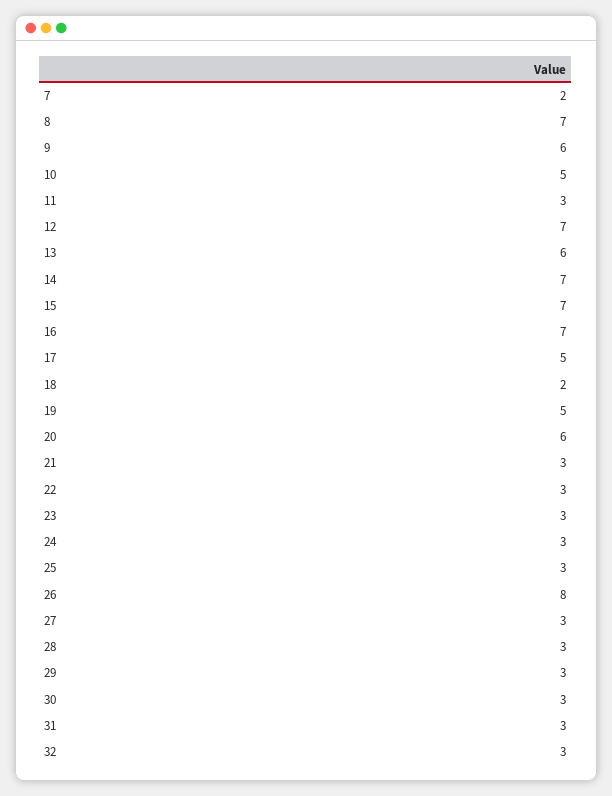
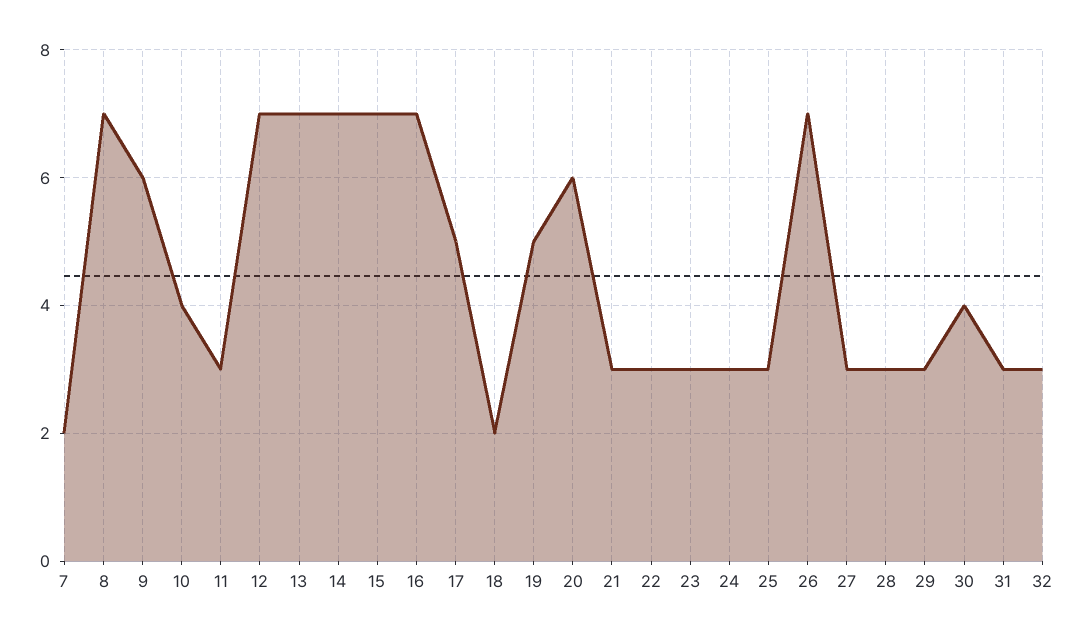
10: 5 -> 4
13: 6 -> 7
26: 8 -> 7
30: 3 -> 4

